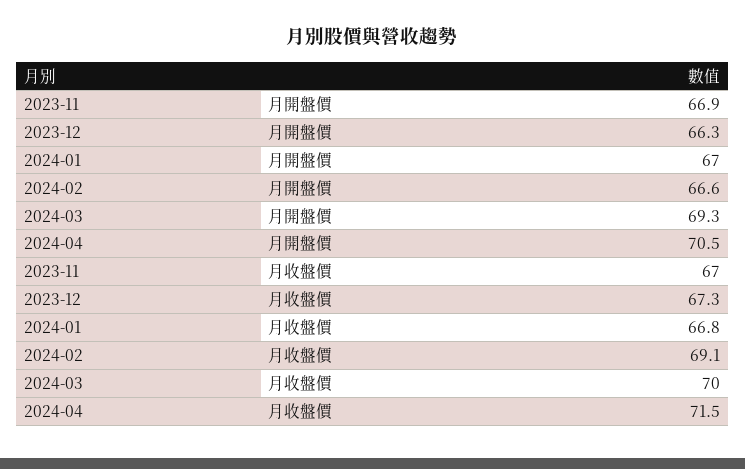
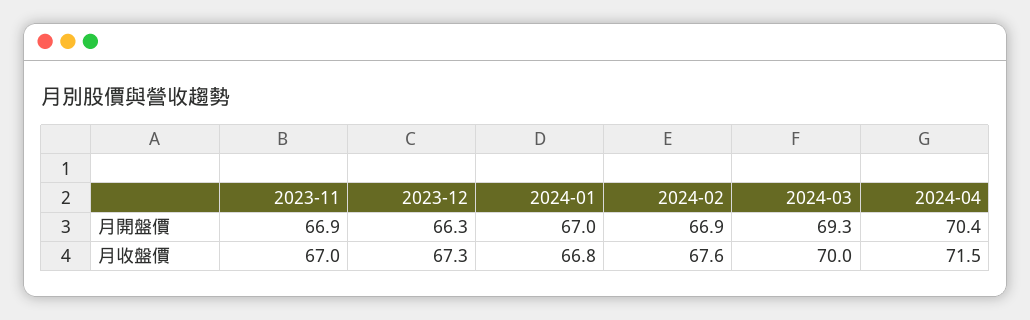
2024-02, 月開盤價: 66.6 -> 66.9
2024-04, 月開盤價: 70.5 -> 70.4
2024-02, 月收盤價: 69.1 -> 67.6

